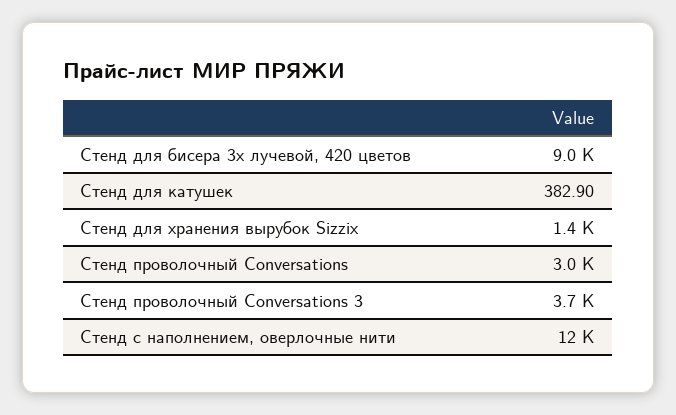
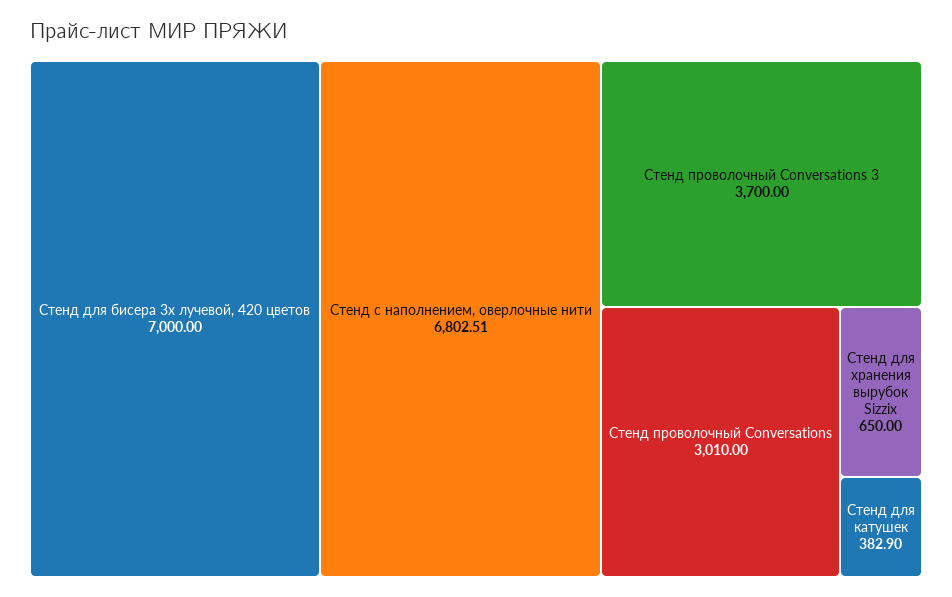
Стенд для бисера 3х лучевой, 420 цветов: 9000 -> 7000
Стенд для хранения вырубок Sizzix: 1400 -> 650
Стенд с наполнением, оверлочные нити: 12000 -> 6802.51

